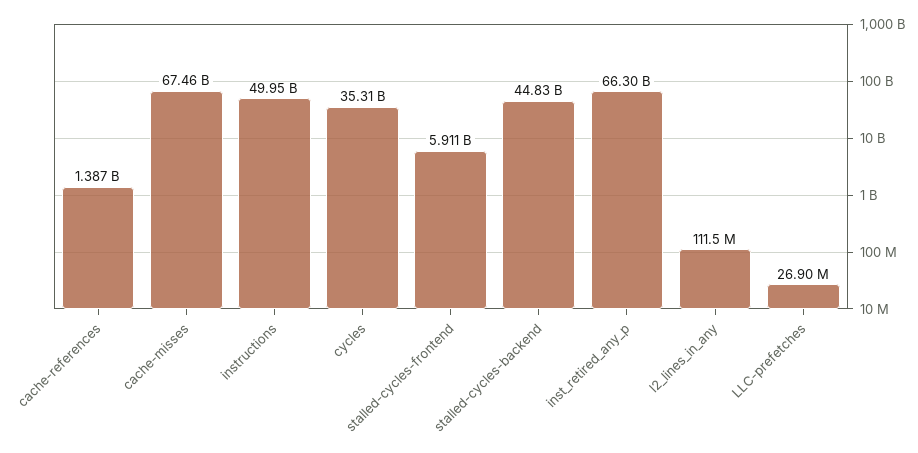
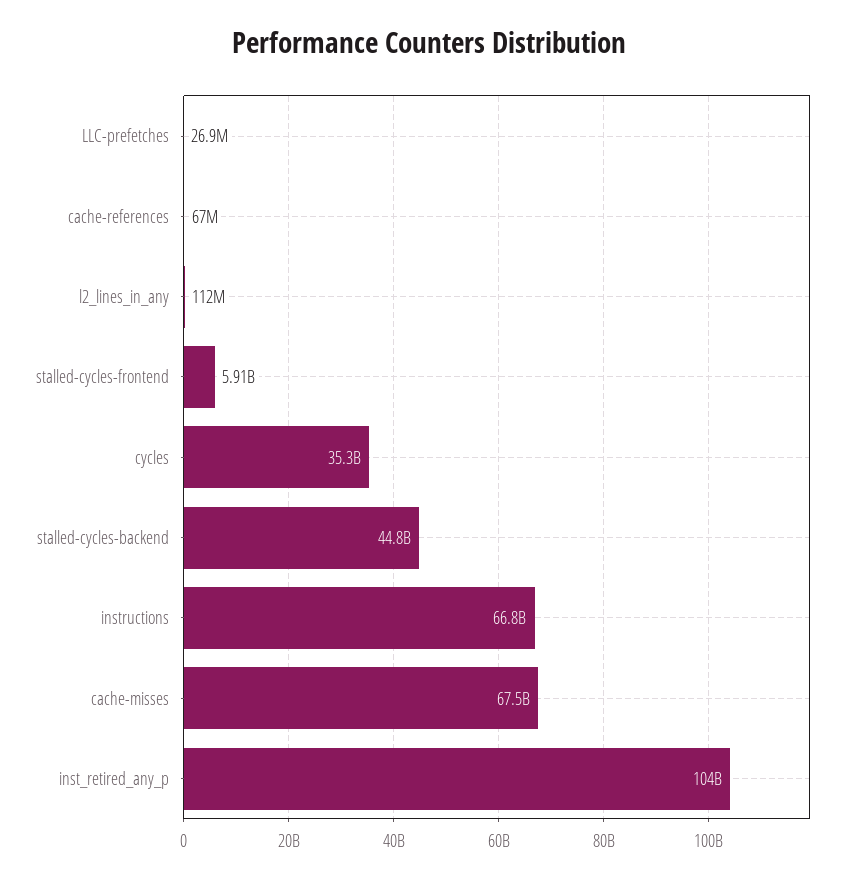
cache-references: 1387000000 -> 67000000
instructions: 49950000000 -> 66800000000
inst_retired_any_p: 66300000000 -> 104000000000

